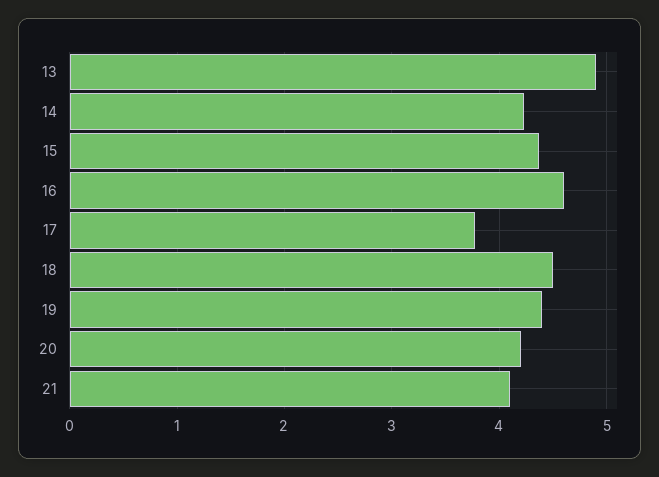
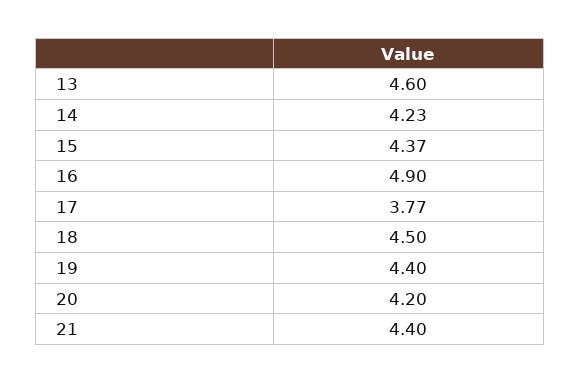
13: 4.9 -> 4.6
16: 4.6 -> 4.9
21: 4.1 -> 4.4

